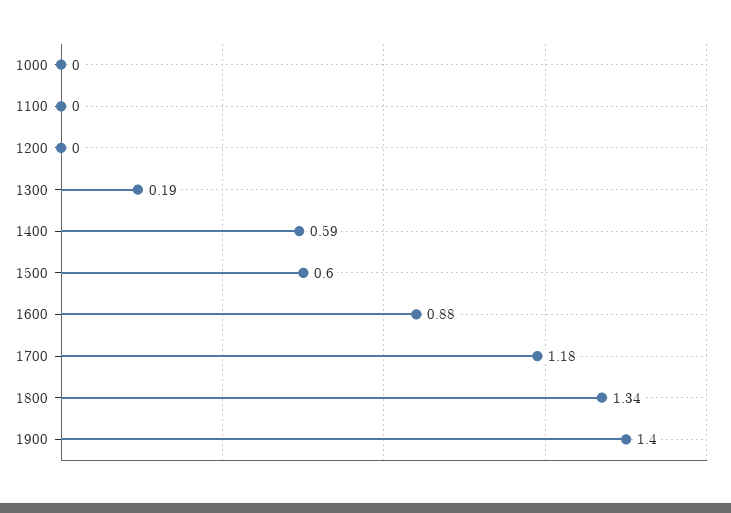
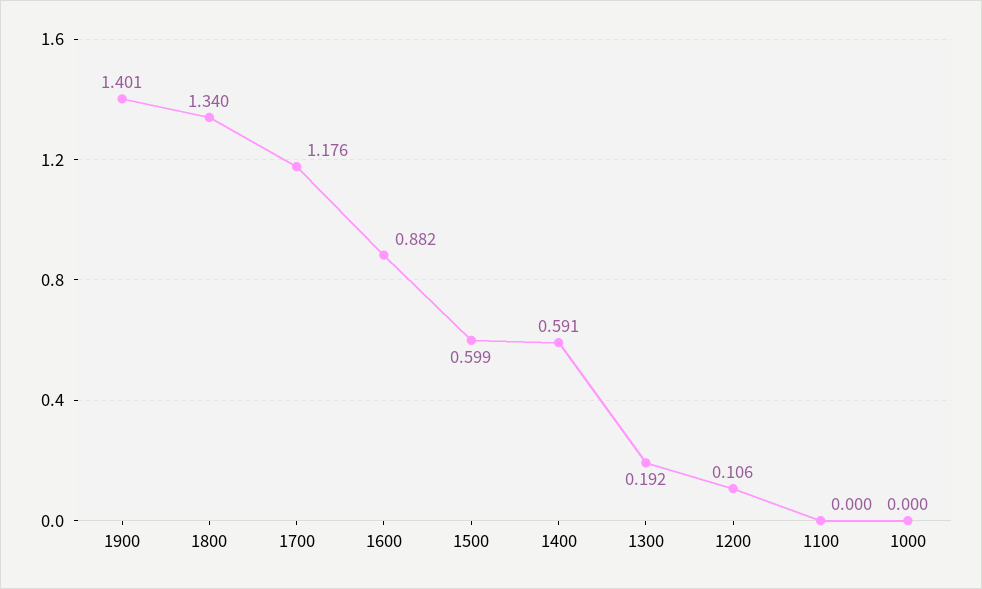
1200: 0 -> 0.106

